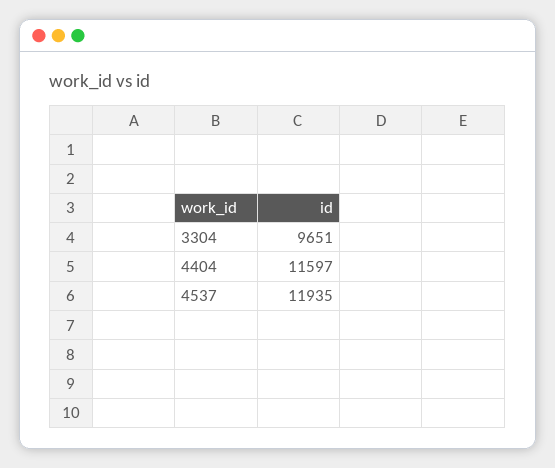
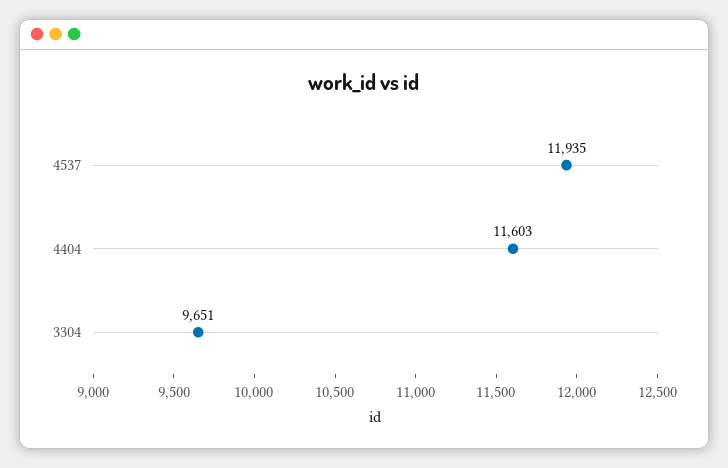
4404: 11597 -> 11603

